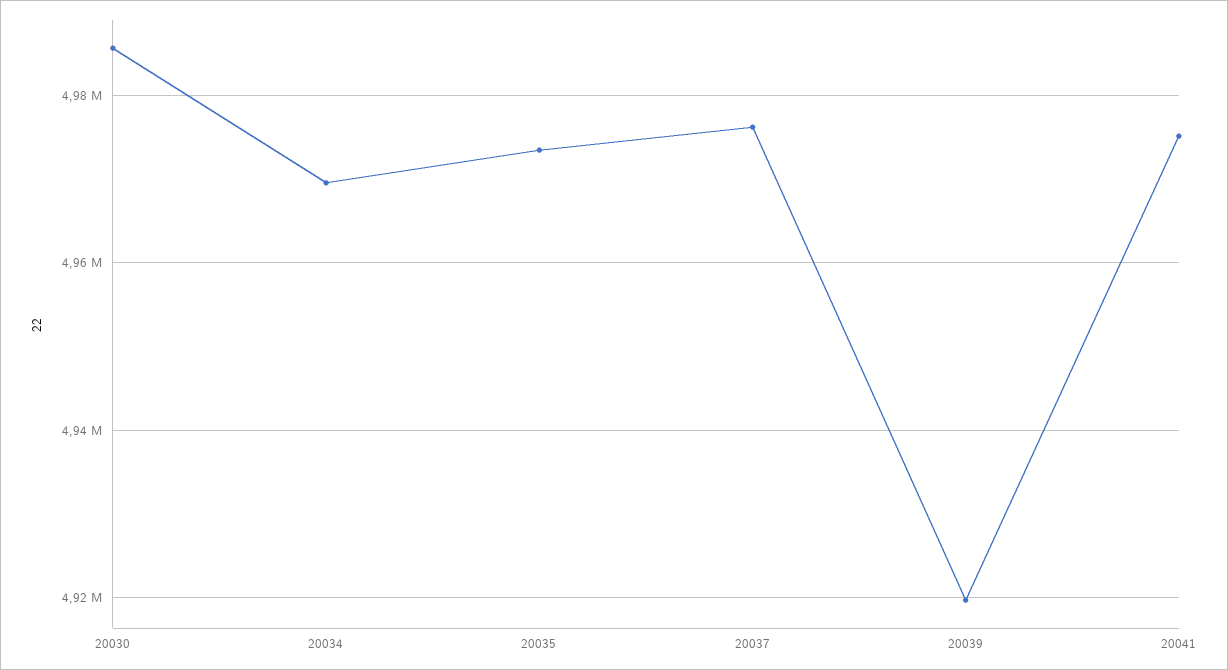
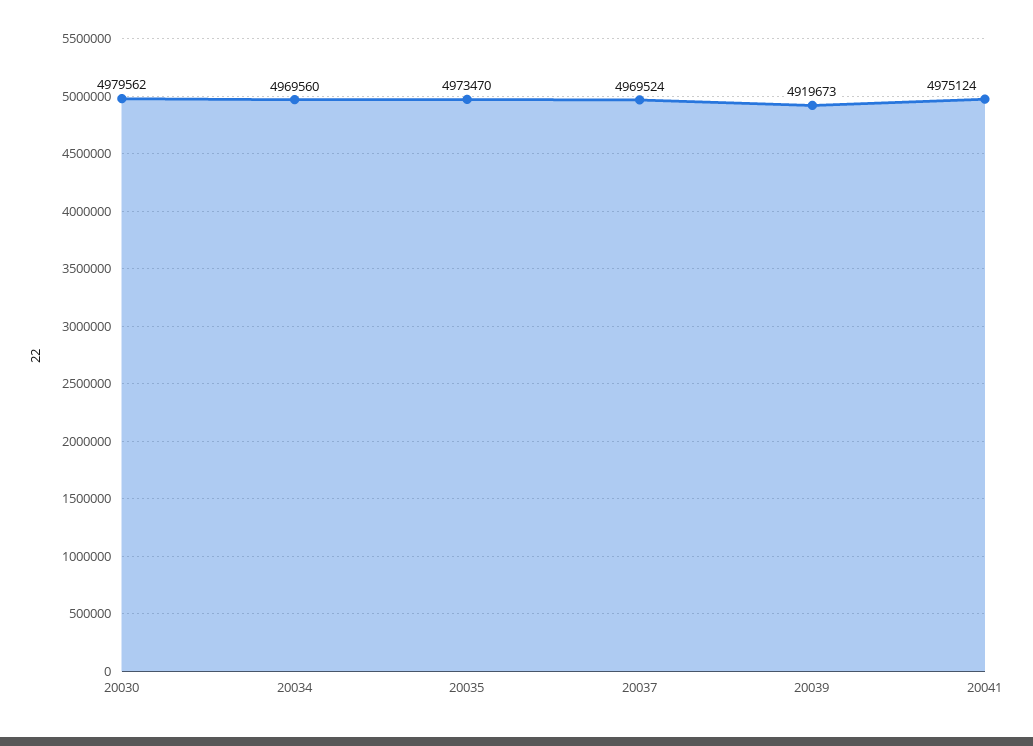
20030: 4986000 -> 4979562
20037: 4976000 -> 4969524

